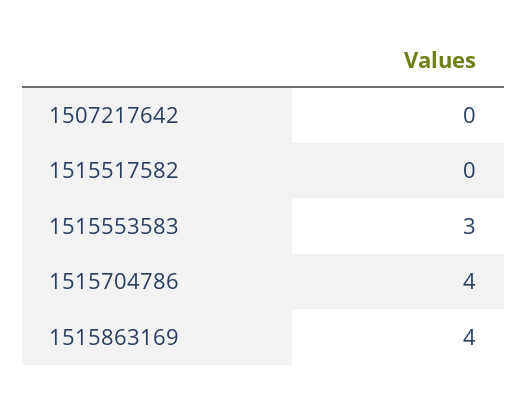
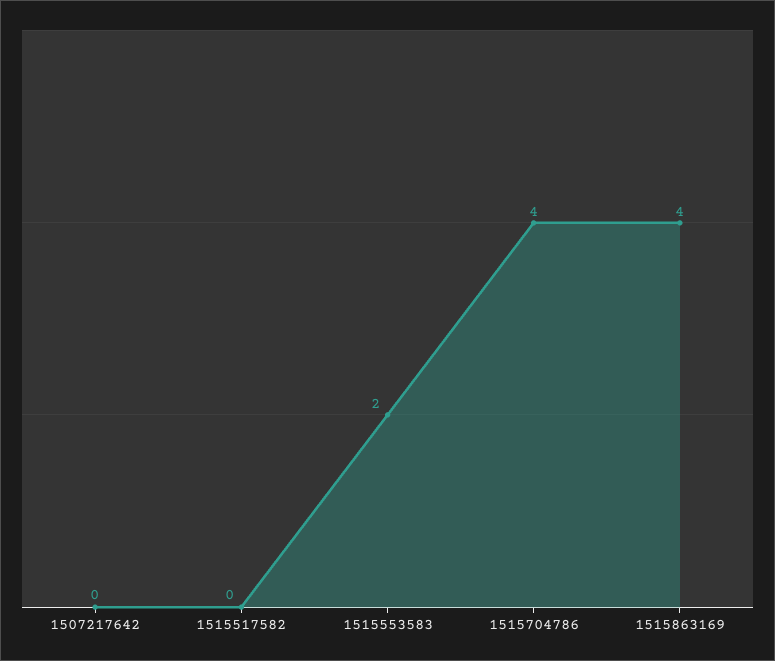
1515553583: 3 -> 2

